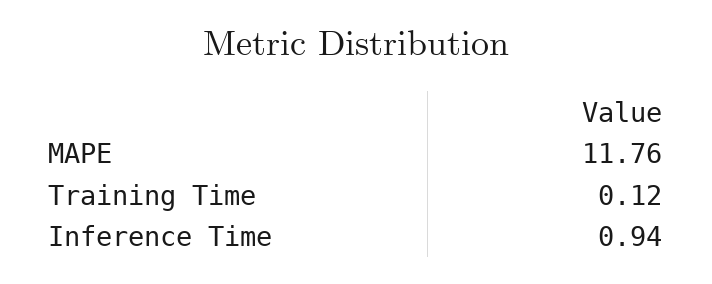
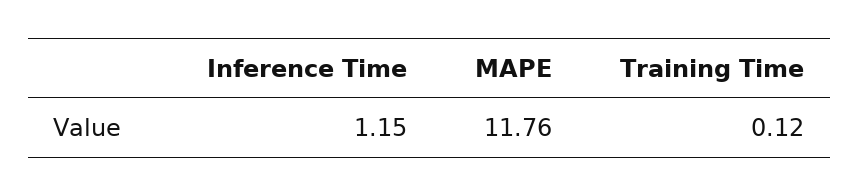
Inference Time: 0.94 -> 1.15

